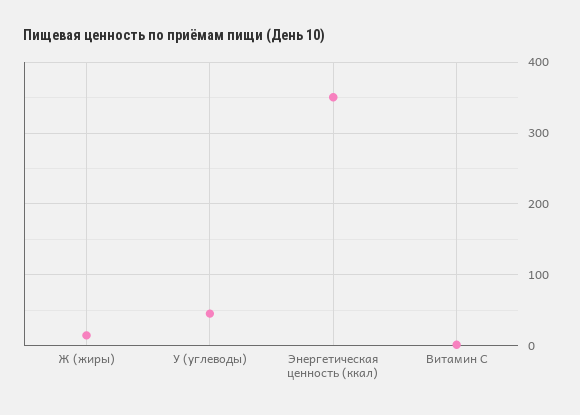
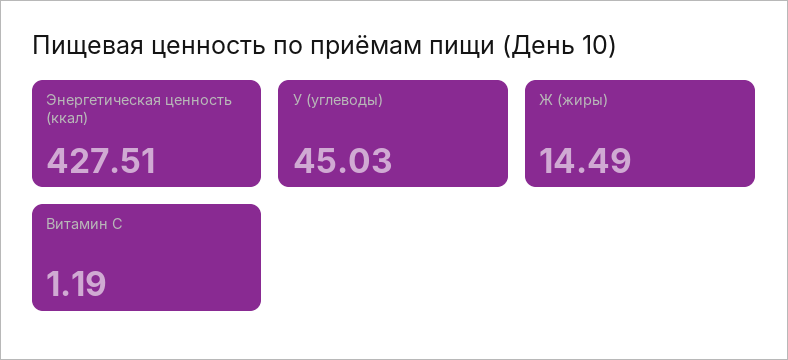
Энергетическая ценность (ккал): 350 -> 427.51

